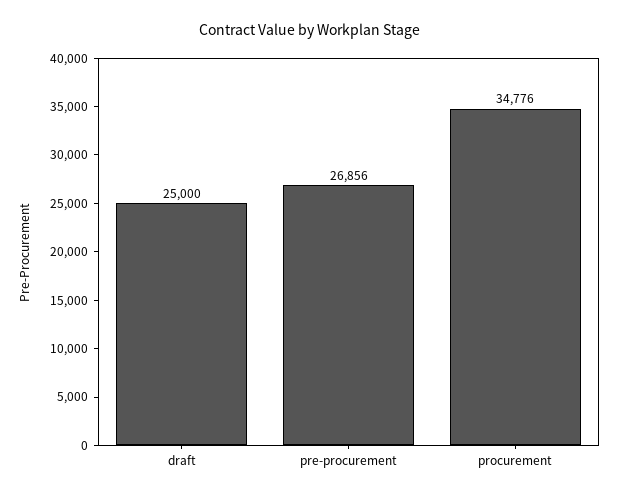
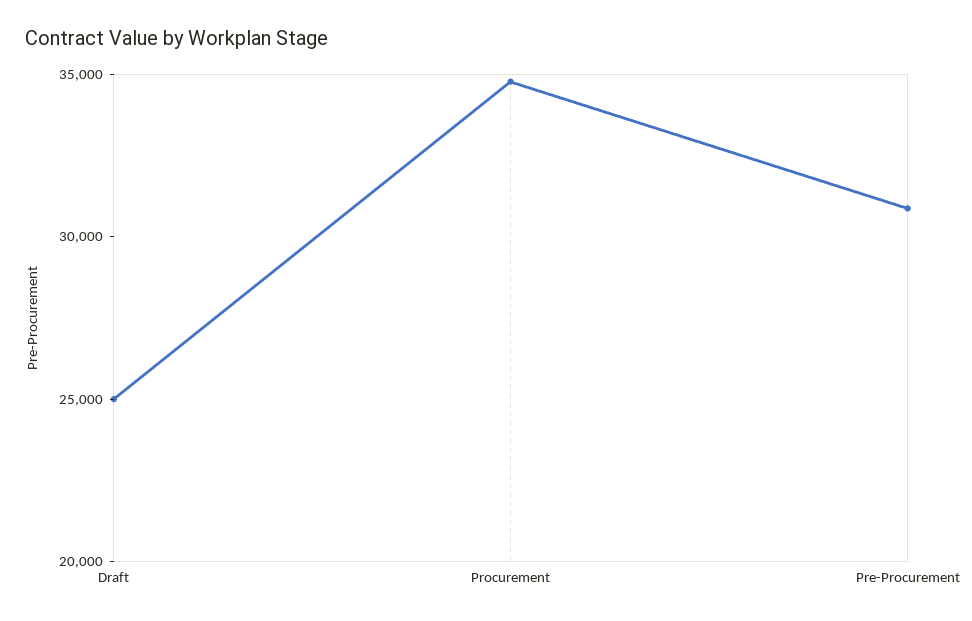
pre-procurement: 26856 -> 31000

